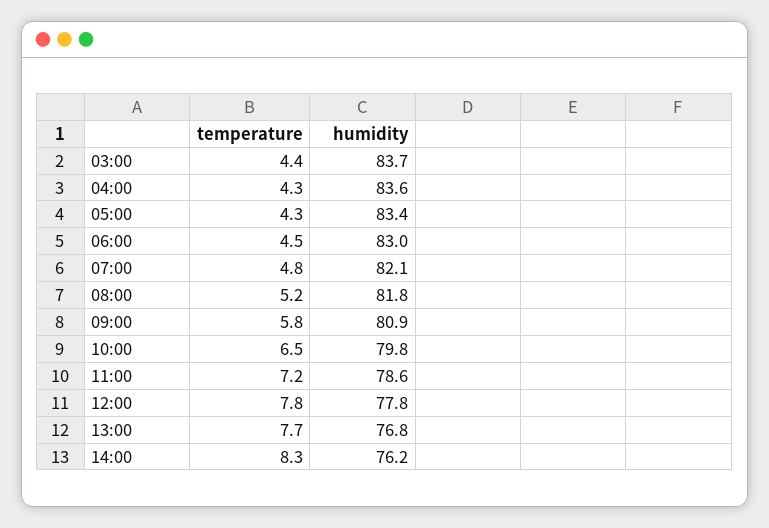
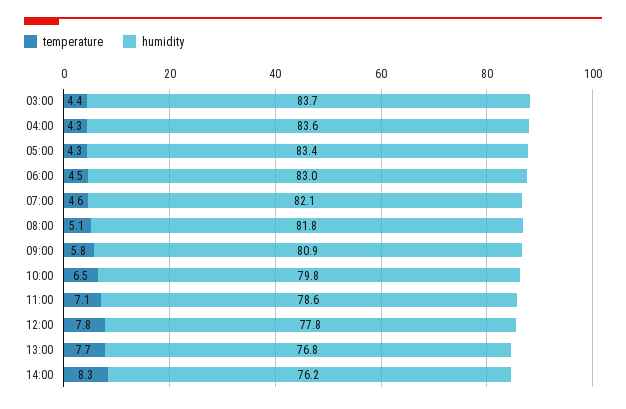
temperature, 07:00: 4.8 -> 4.6
temperature, 08:00: 5.2 -> 5.1
temperature, 11:00: 7.2 -> 7.1

